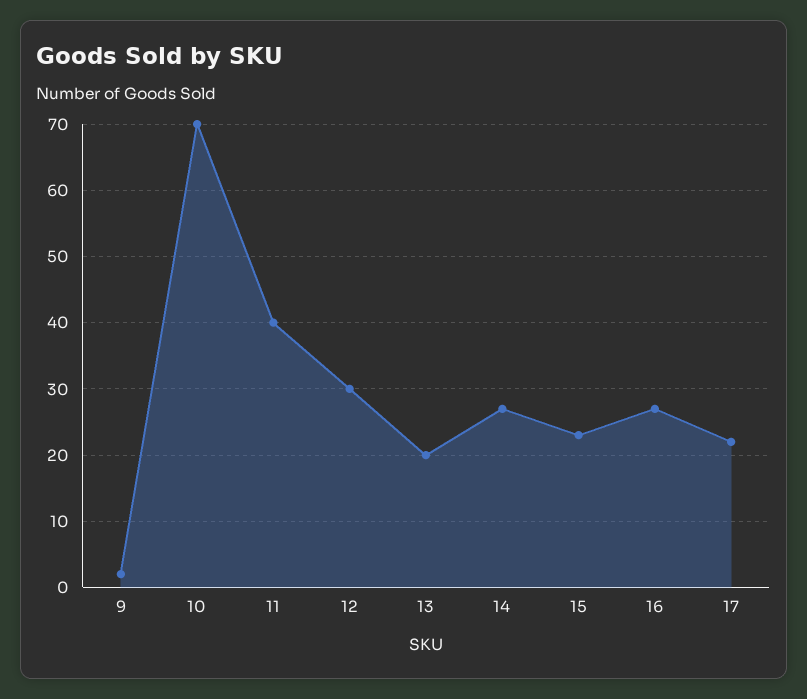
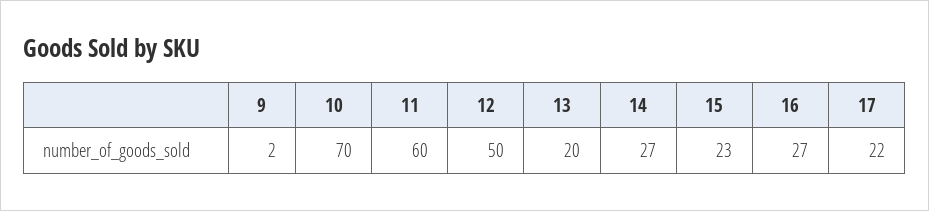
11: 40 -> 60
12: 30 -> 50

